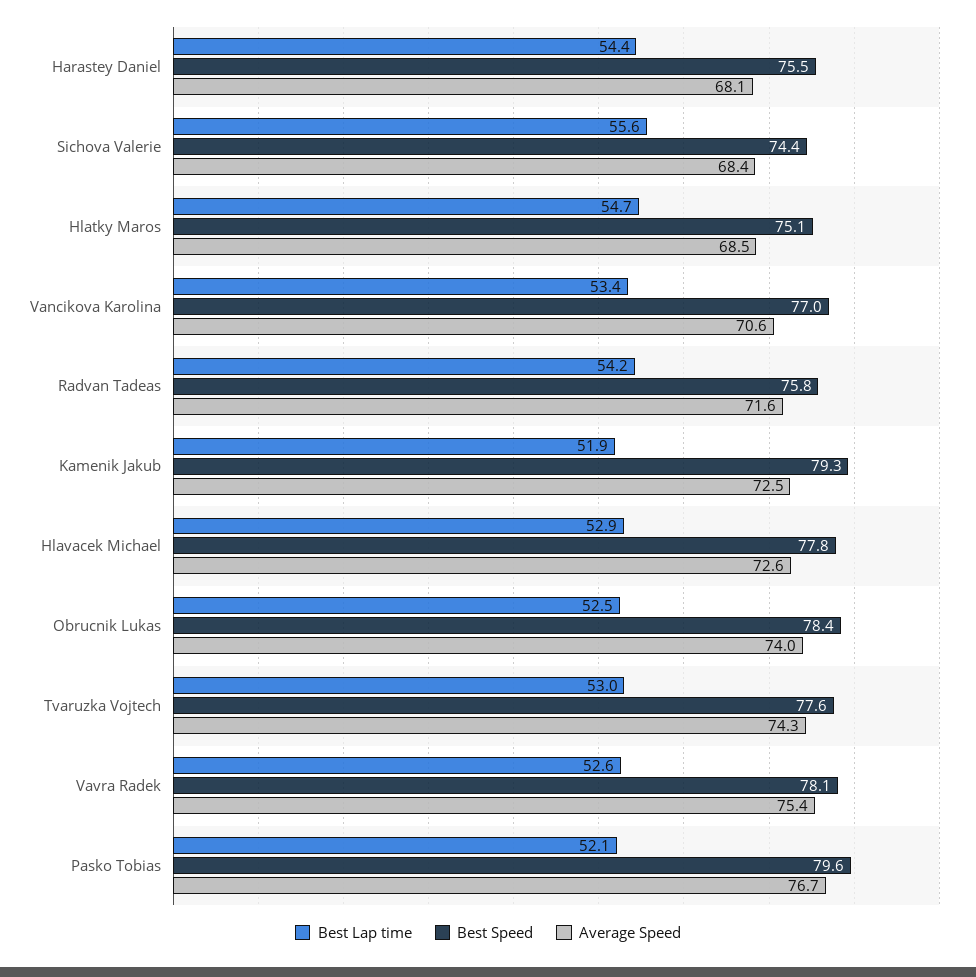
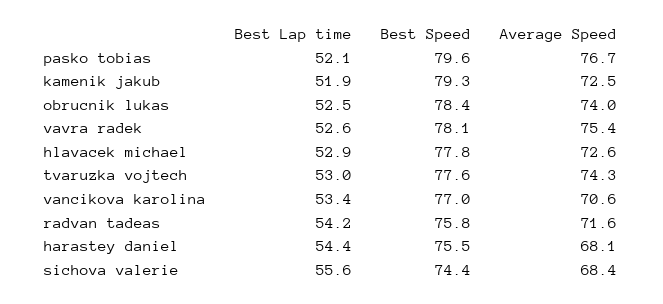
Best Lap time, Hlatky Maros: 54.7 -> none
Best Speed, Hlatky Maros: 75.1 -> none
Average Speed, Hlatky Maros: 68.5 -> none

